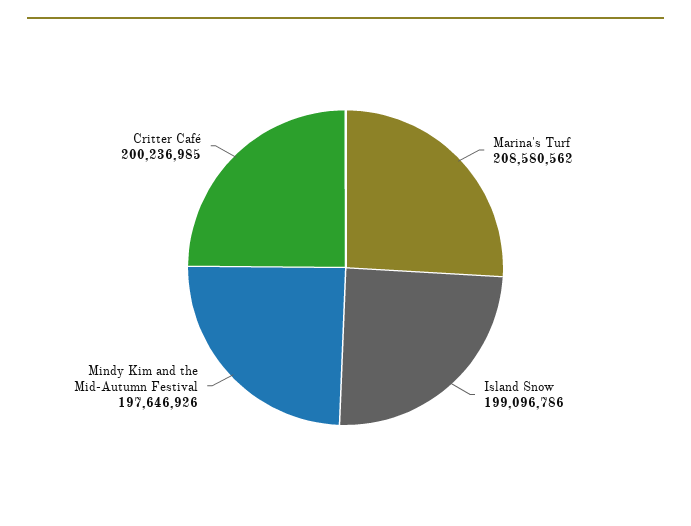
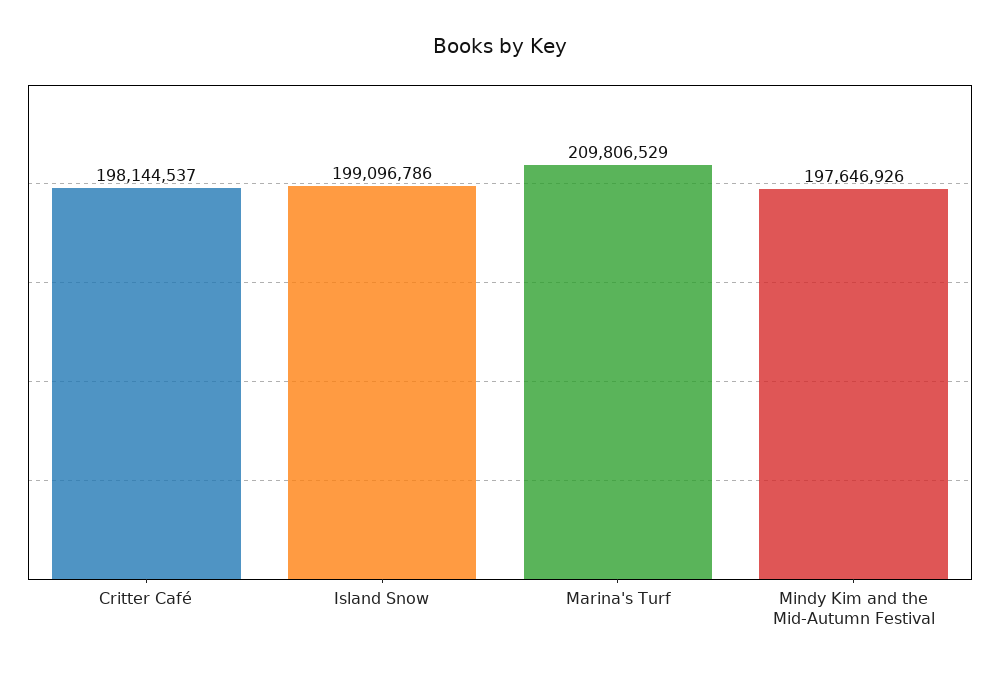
Marina's Turf: 208580562 -> 209806529
Critter Café: 200236985 -> 198144537

